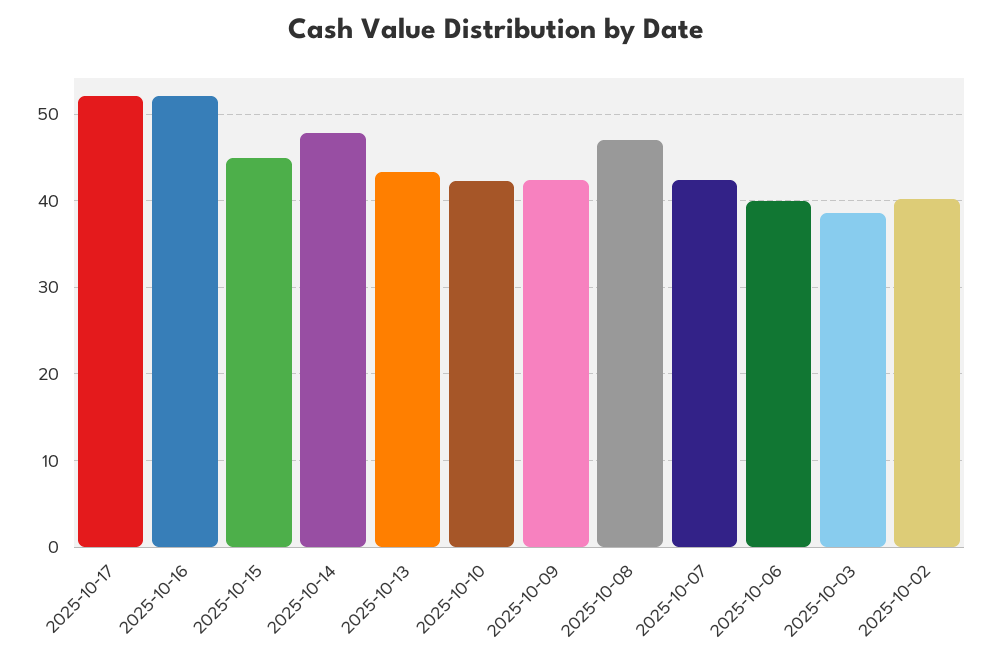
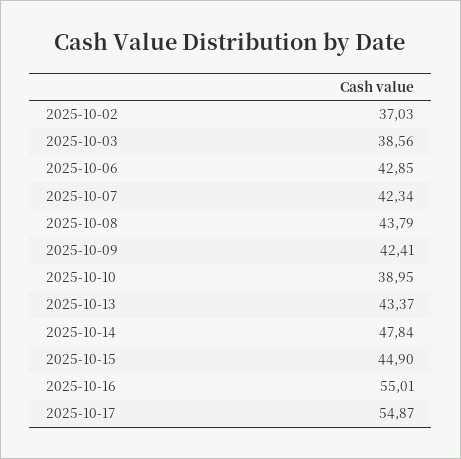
2025-10-17: 52 -> 54.87
2025-10-16: 52 -> 55.01
2025-10-10: 42 -> 38.95
2025-10-08: 47 -> 43.79
2025-10-06: 40 -> 42.85
2025-10-02: 40 -> 37.03

